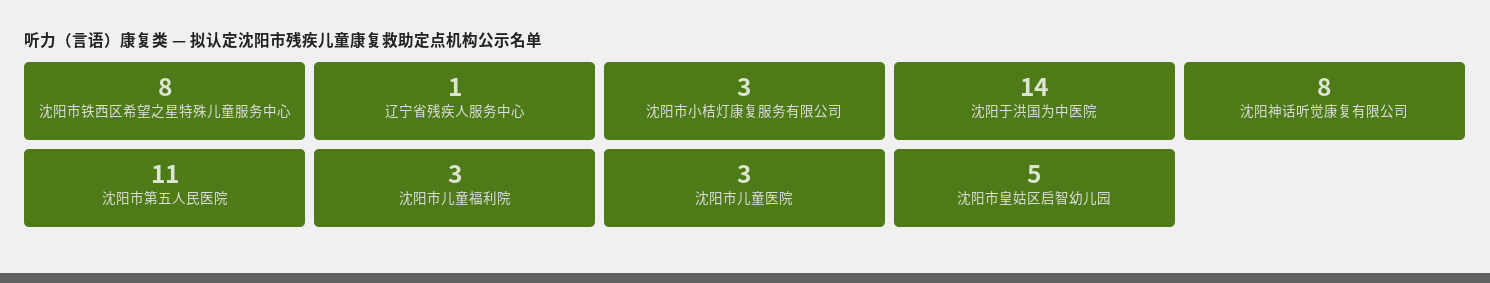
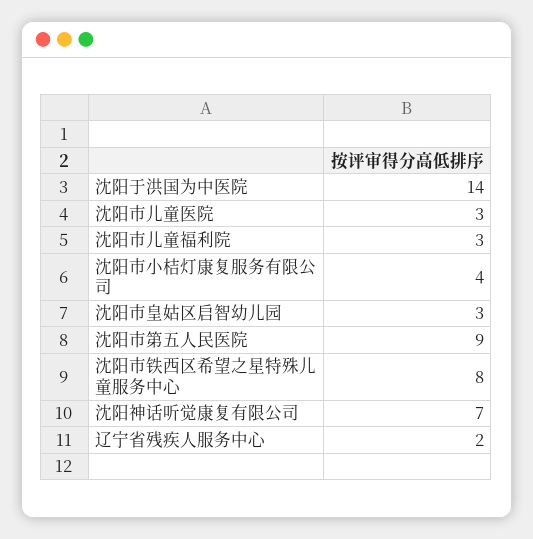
辽宁省残疾人服务中心: 1 -> 2
沈阳市小桔灯康复服务有限公司: 3 -> 4
沈阳神话听觉康复有限公司: 8 -> 7
沈阳市第五人民医院: 11 -> 9
沈阳市皇姑区启智幼儿园: 5 -> 3

